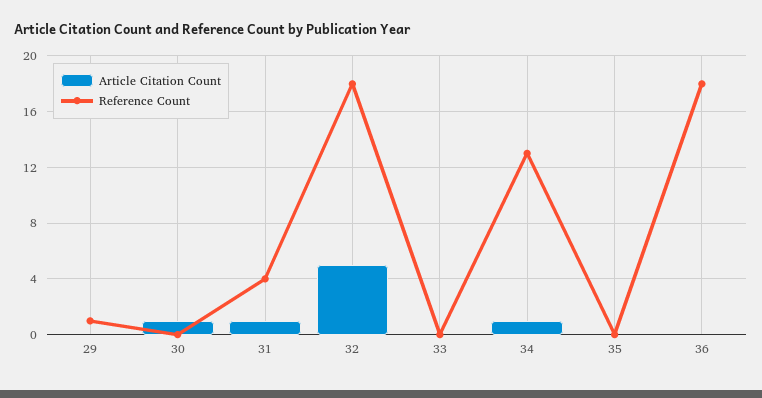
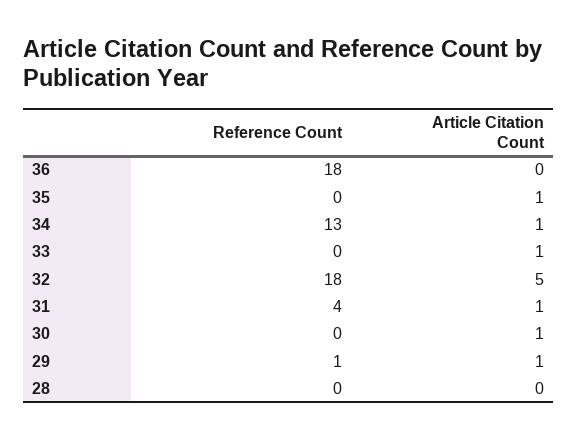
Article Citation Count, 29: 0 -> 1
Article Citation Count, 33: 0 -> 1
Article Citation Count, 35: 0 -> 1
Reference Count, 28: none -> 0
Article Citation Count, 28: none -> 0

